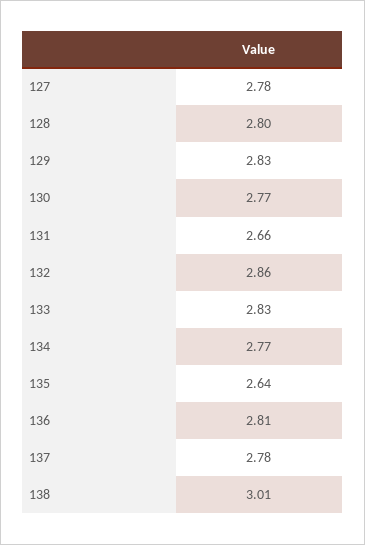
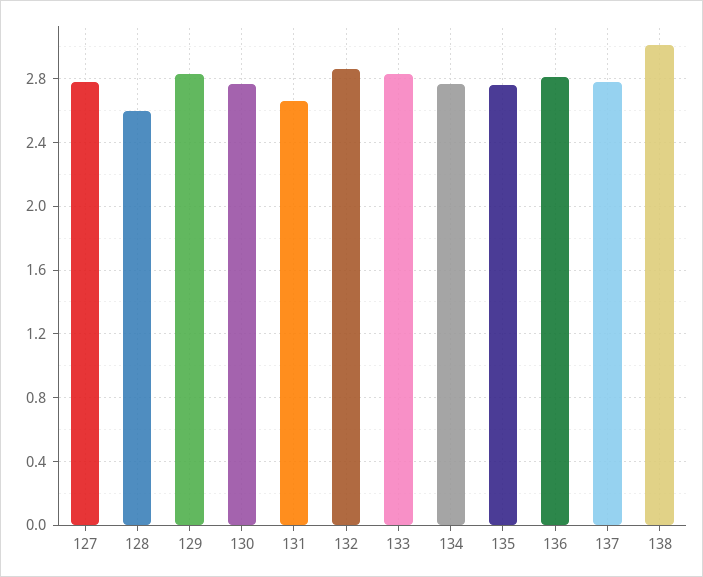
128: 2.8 -> 2.6
135: 2.64 -> 2.75

